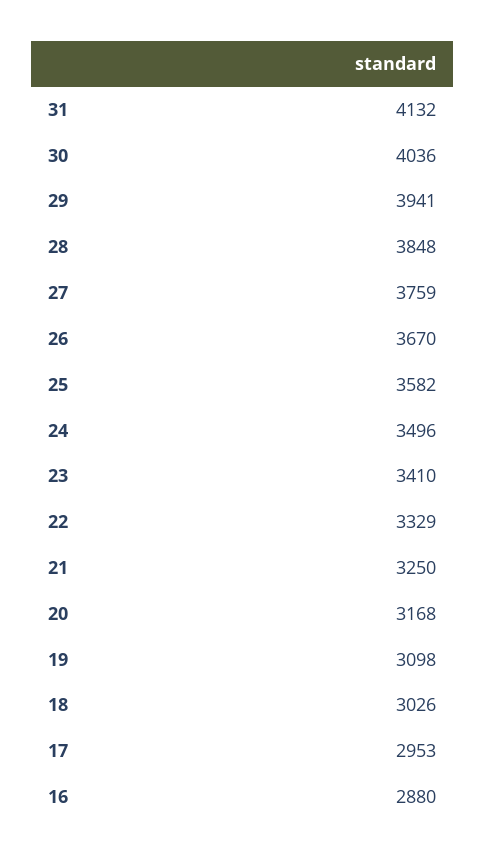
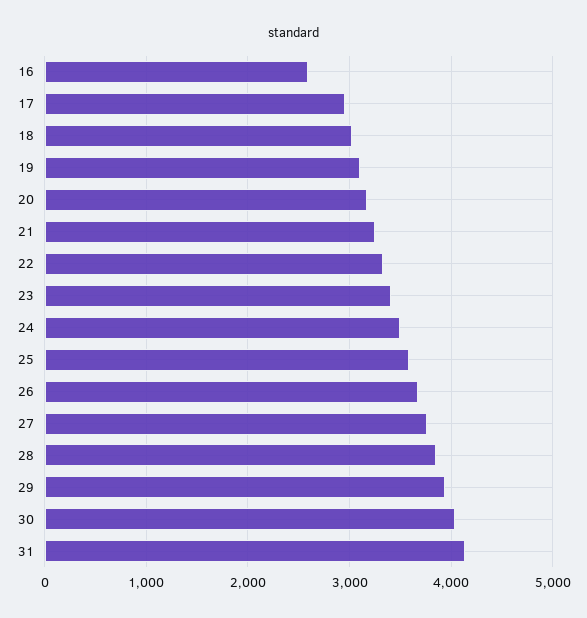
16: 2880 -> 2600

